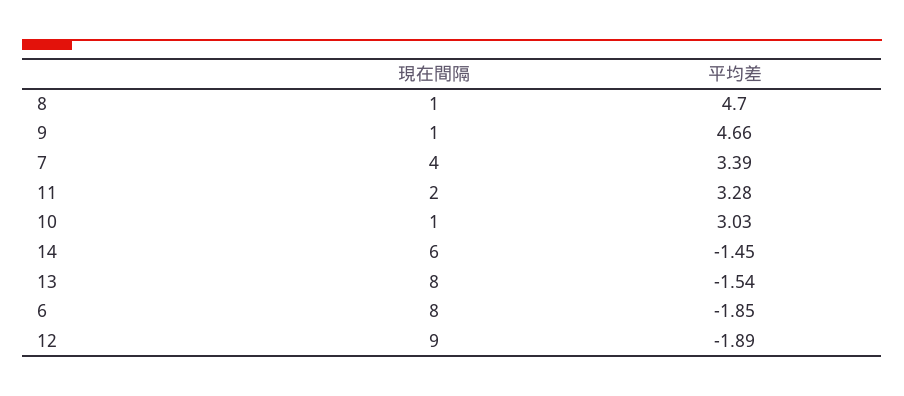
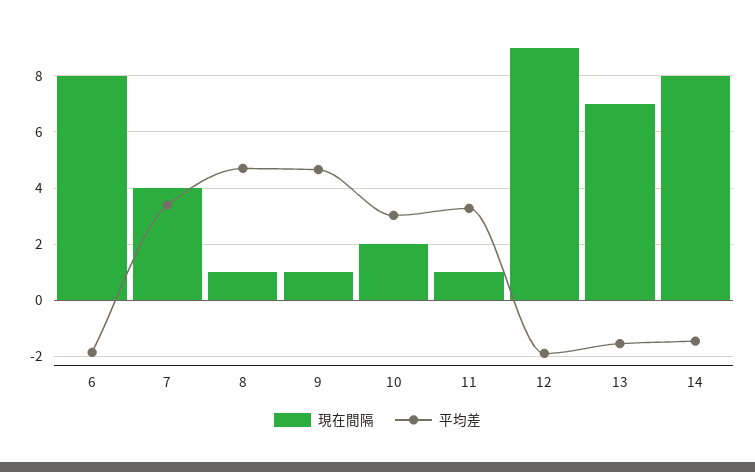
現在間隔, 11: 2 -> 1
現在間隔, 10: 1 -> 2
現在間隔, 14: 6 -> 8
現在間隔, 13: 8 -> 7

